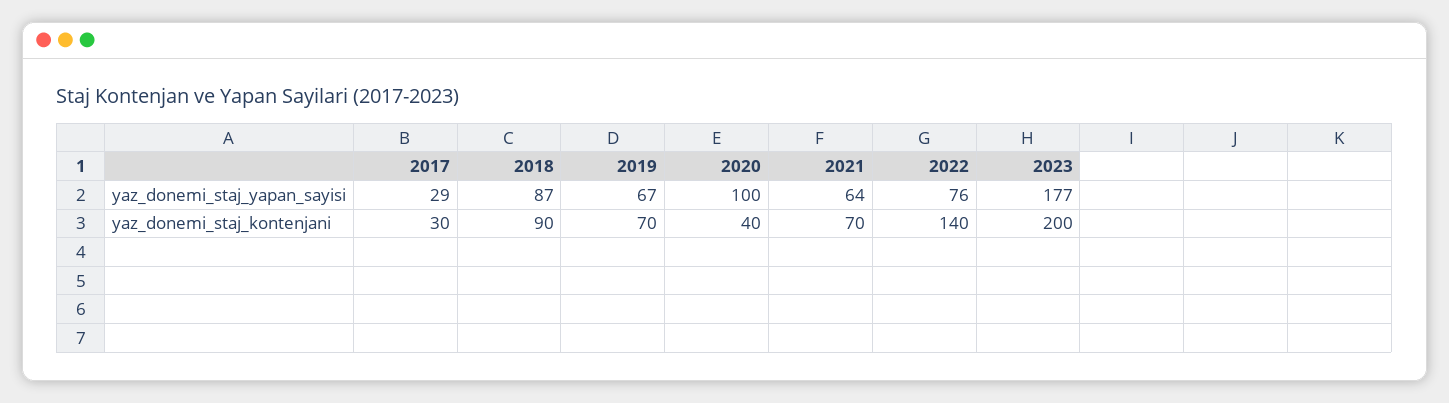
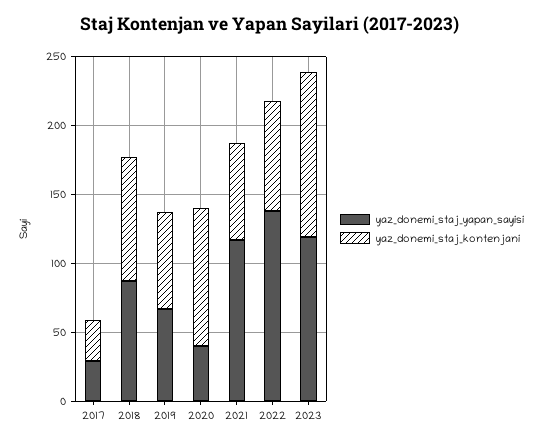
yaz_donemi_staj_yapan_sayisi, 2020: 100 -> 40
yaz_donemi_staj_yapan_sayisi, 2021: 64 -> 120
yaz_donemi_staj_yapan_sayisi, 2022: 76 -> 140
yaz_donemi_staj_yapan_sayisi, 2023: 177 -> 120
yaz_donemi_staj_kontenjani, 2020: 40 -> 100
yaz_donemi_staj_kontenjani, 2022: 140 -> 80
yaz_donemi_staj_kontenjani, 2023: 200 -> 120

